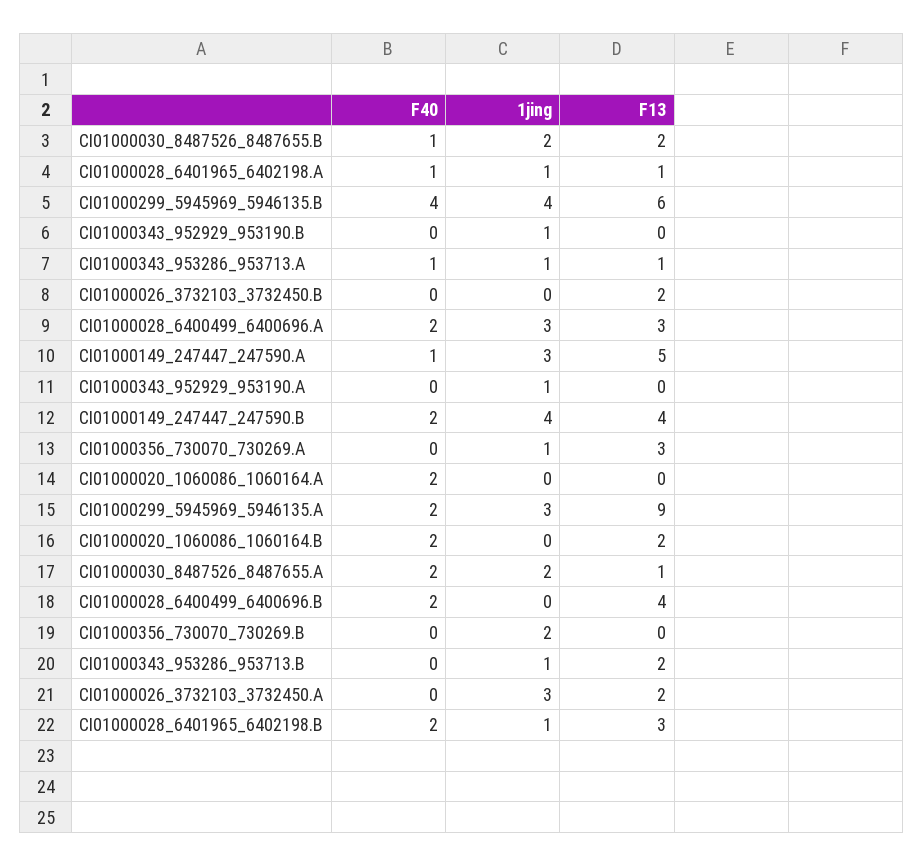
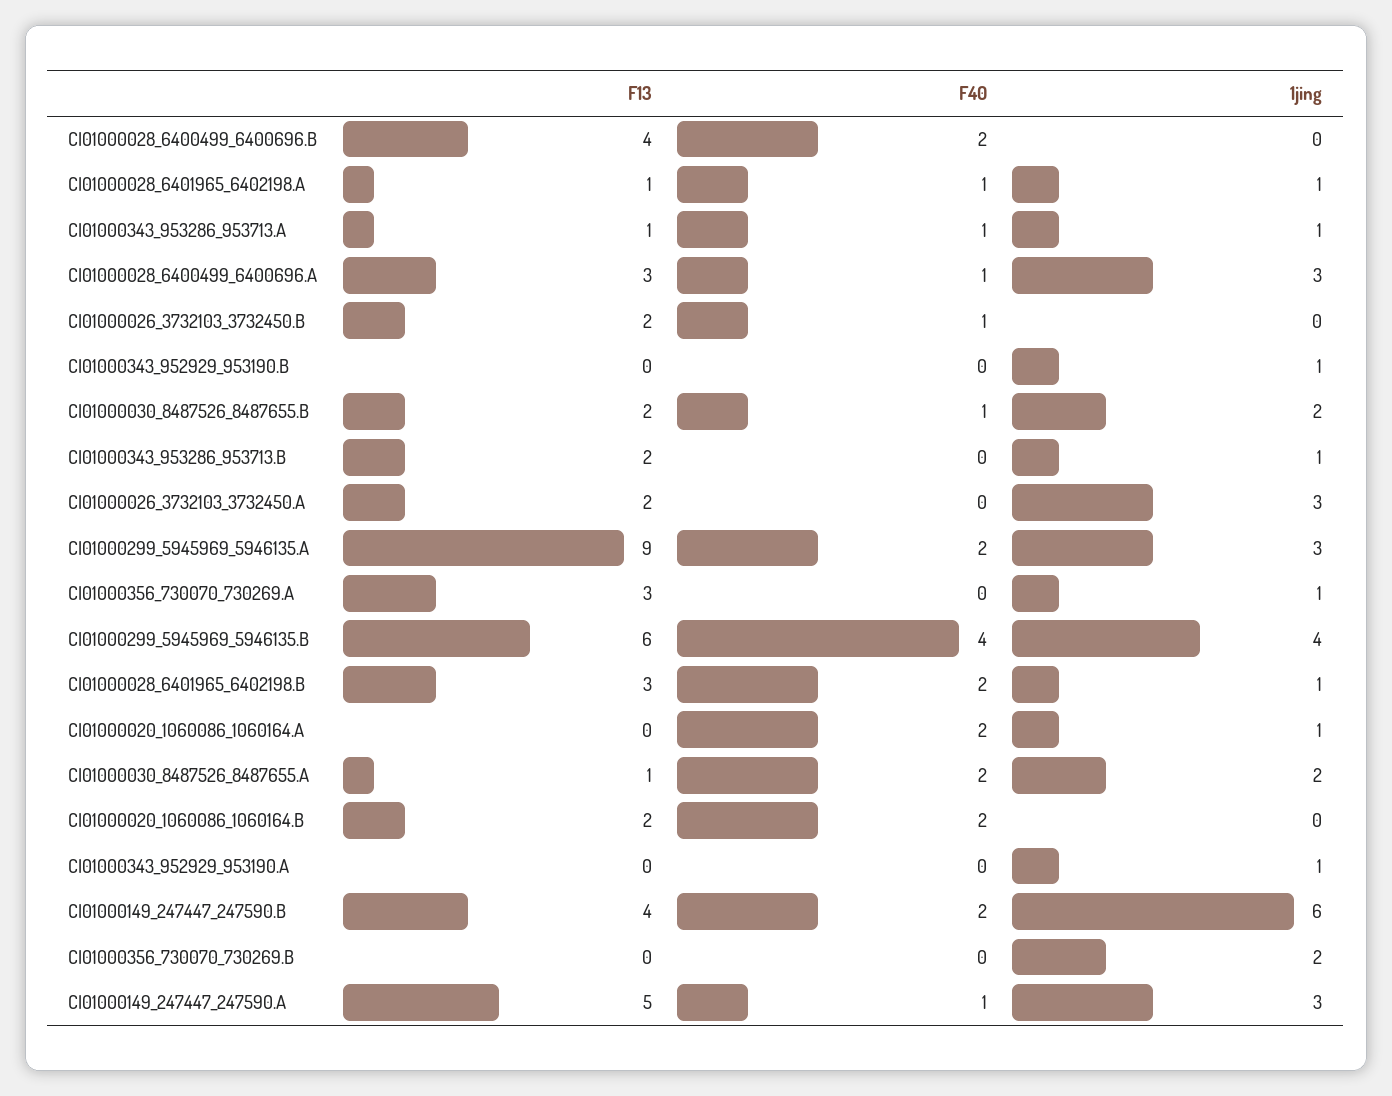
F40, CI01000026_3732103_3732450.B: 0 -> 1
F40, CI01000028_6400499_6400696.A: 2 -> 1
1jing, CI01000149_247447_247590.B: 4 -> 6
1jing, CI01000020_1060086_1060164.A: 0 -> 1

